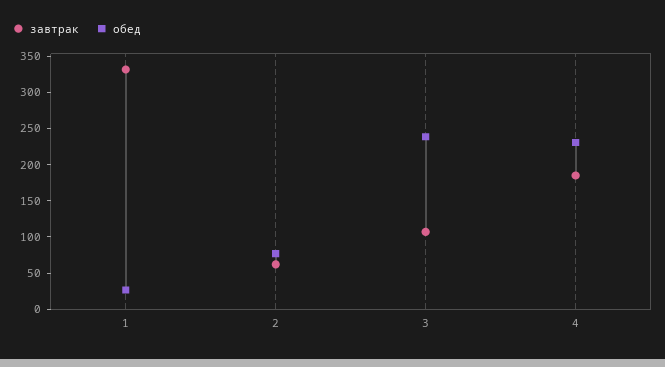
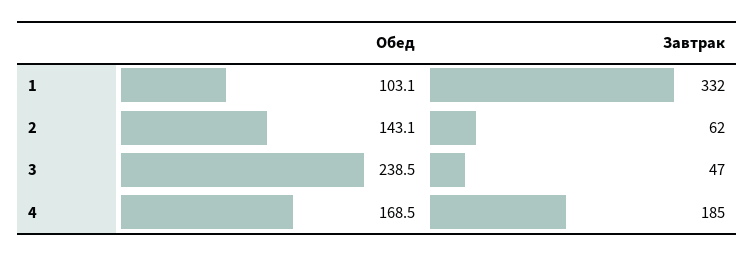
обед, 1: 25 -> 103.1
обед, 2: 75 -> 143.1
завтрак, 3: 100 -> 47
обед, 4: 225 -> 168.5

